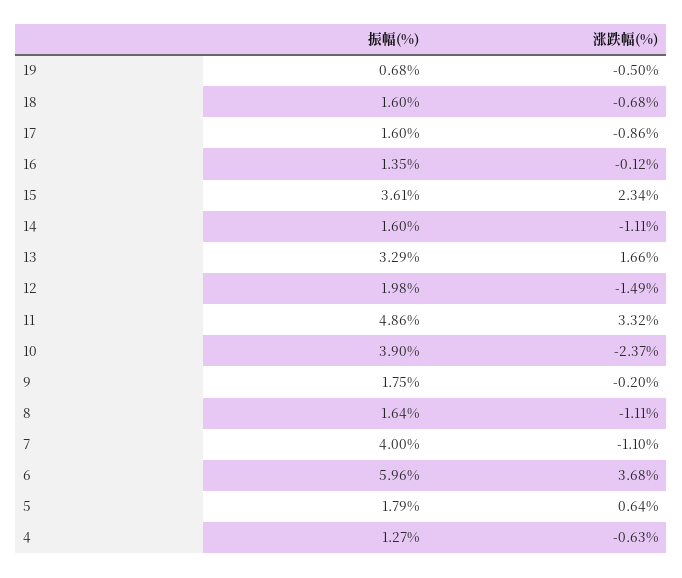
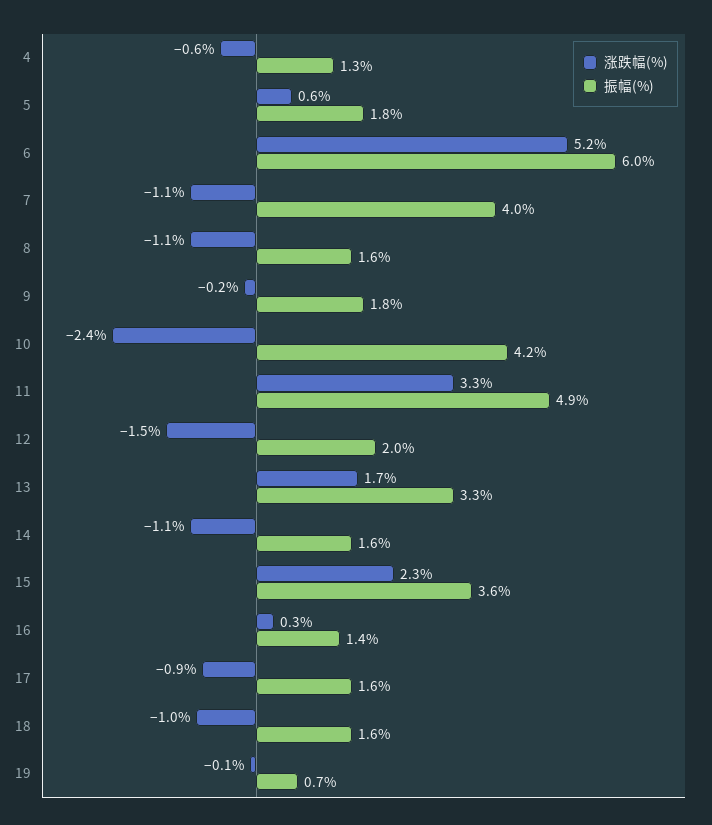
涨跌幅(%), 19: -0.5 -> -0.1
涨跌幅(%), 18: -0.68 -> -1
涨跌幅(%), 16: -0.12 -> 0.3
振幅(%), 10: 3.9 -> 4.2
涨跌幅(%), 6: 3.68 -> 5.2

